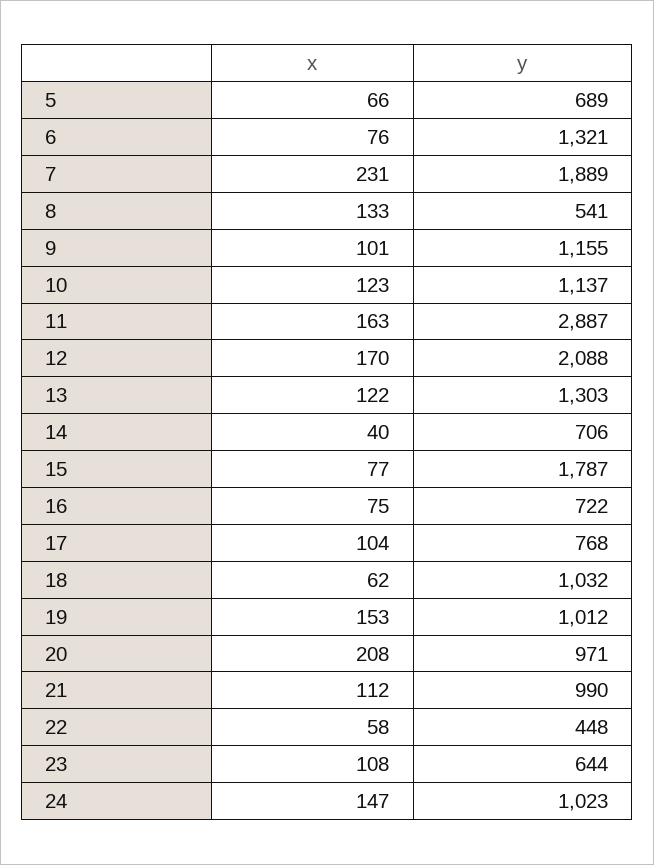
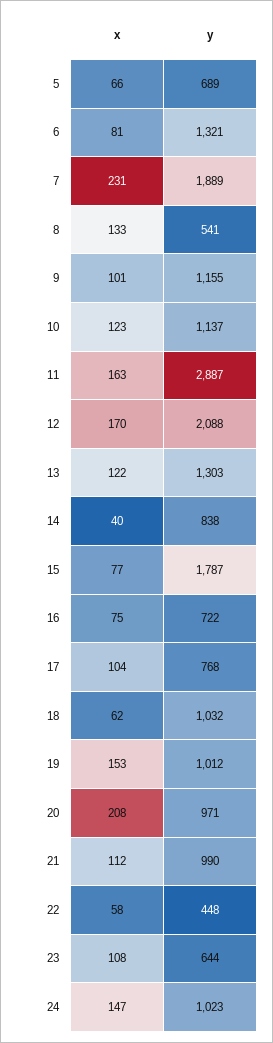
x, 6: 76 -> 81
y, 14: 706 -> 838

